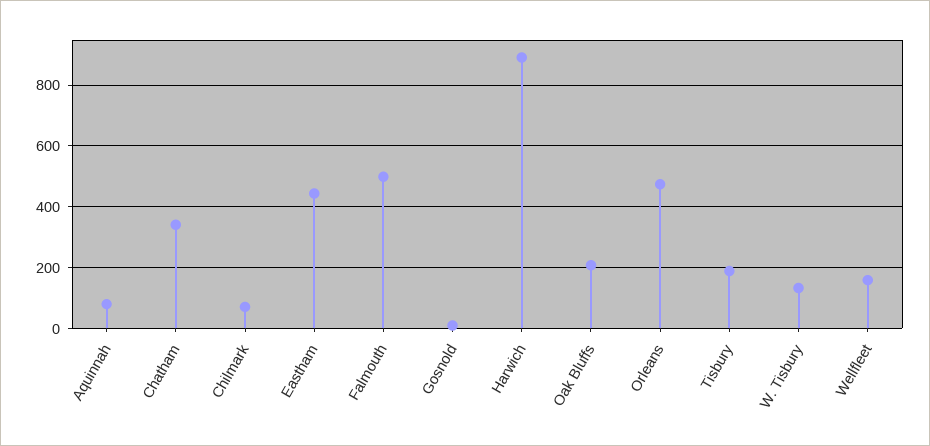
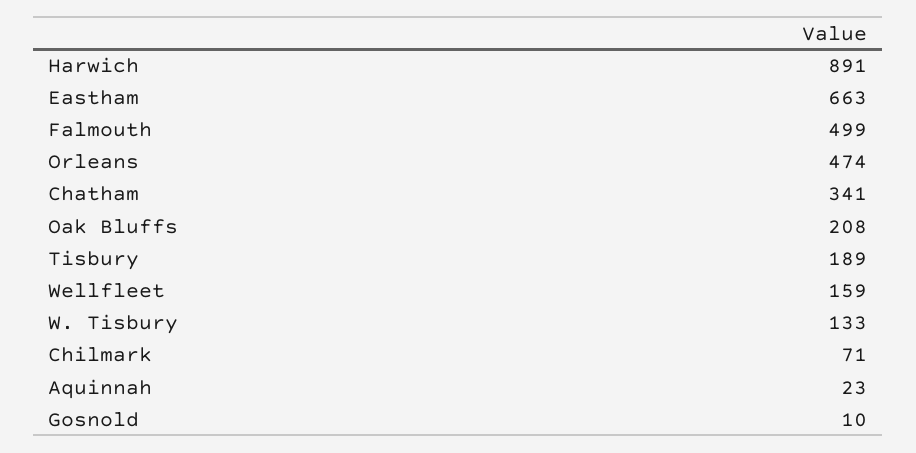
Aquinnah: 80 -> 23
Eastham: 440 -> 663

